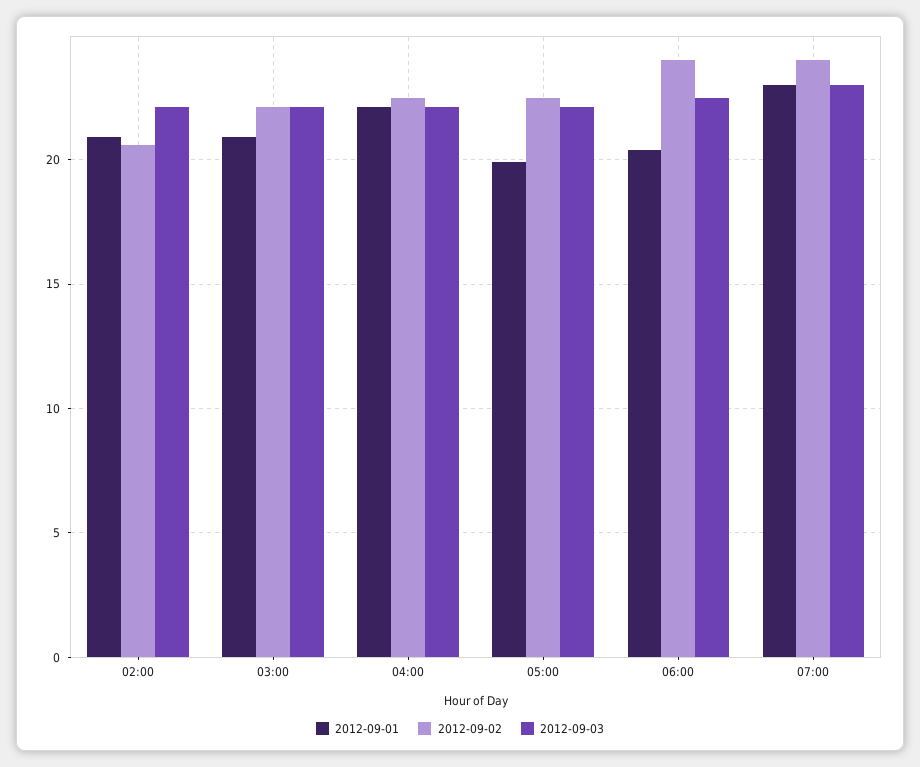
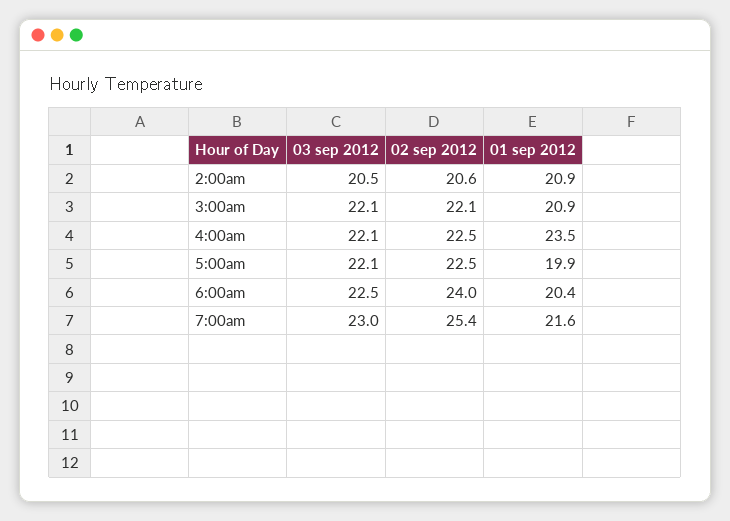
2012-09-03, 02:00: 22 -> 20.5
2012-09-01, 04:00: 22 -> 23.5
2012-09-01, 07:00: 23 -> 21.6
2012-09-02, 07:00: 24 -> 25.4

